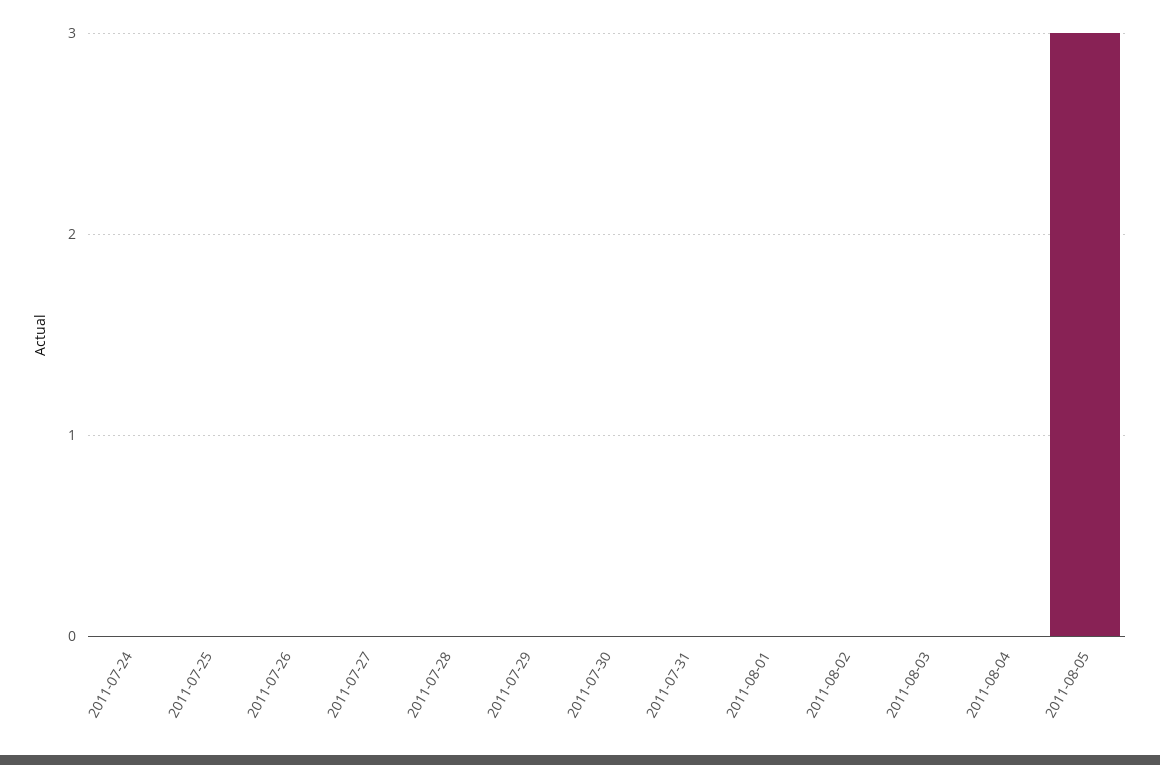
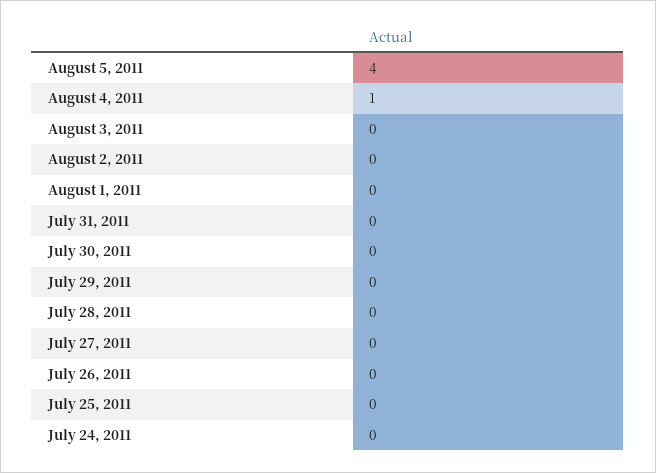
2011-08-04: 0 -> 1
2011-08-05: 3 -> 4

